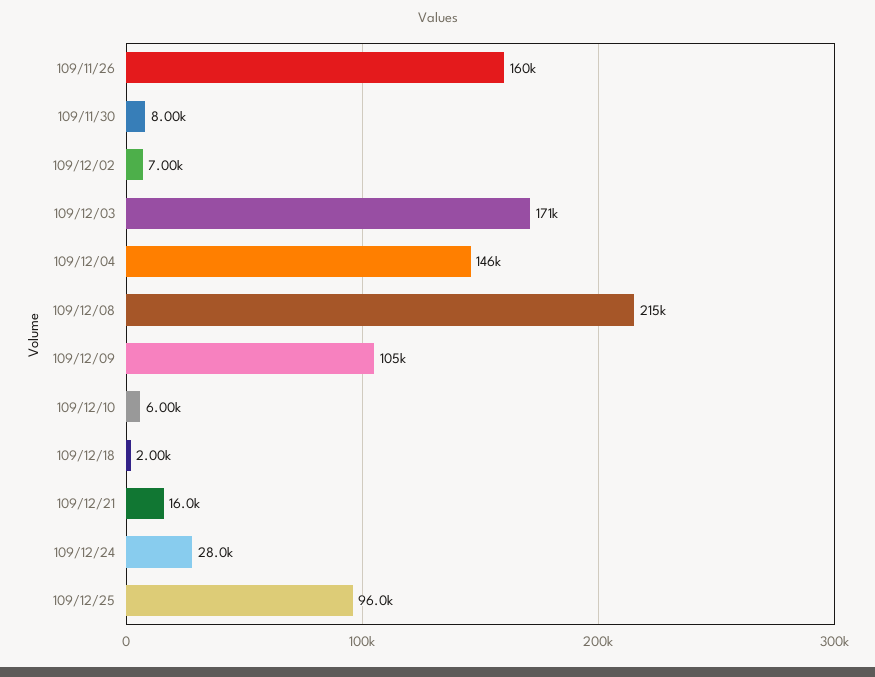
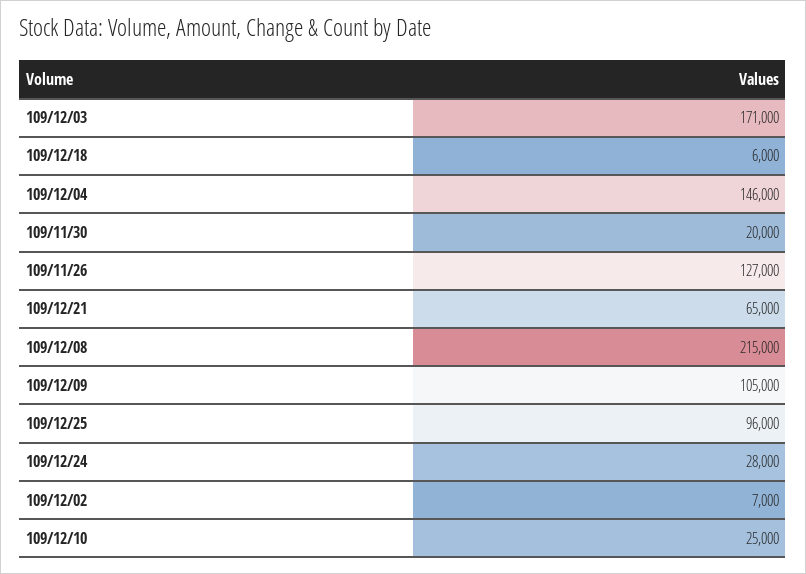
109/11/26: 160000 -> 127000
109/11/30: 8000 -> 20000
109/12/10: 6000 -> 25000
109/12/18: 2000 -> 6000
109/12/21: 16000 -> 65000

